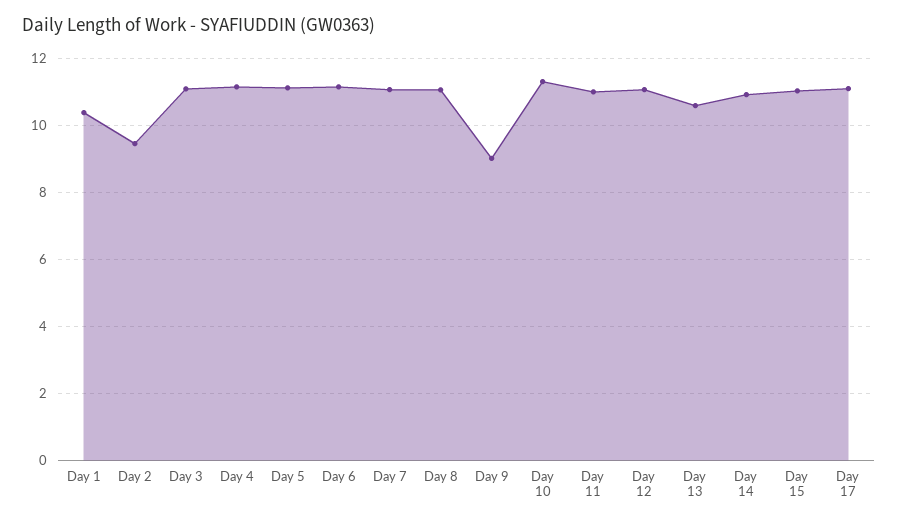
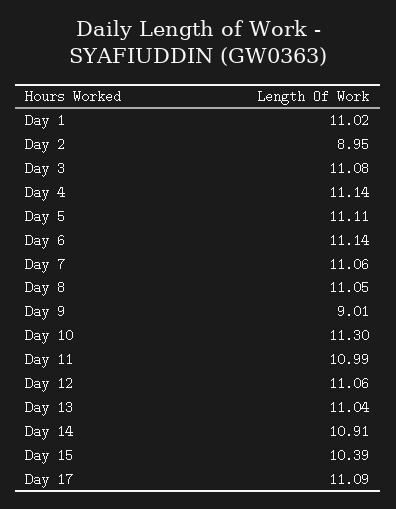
Day 1: 10.4 -> 11.02
Day 2: 9.4 -> 8.95
Day 13: 10.6 -> 11.04
Day 15: 11 -> 10.39

